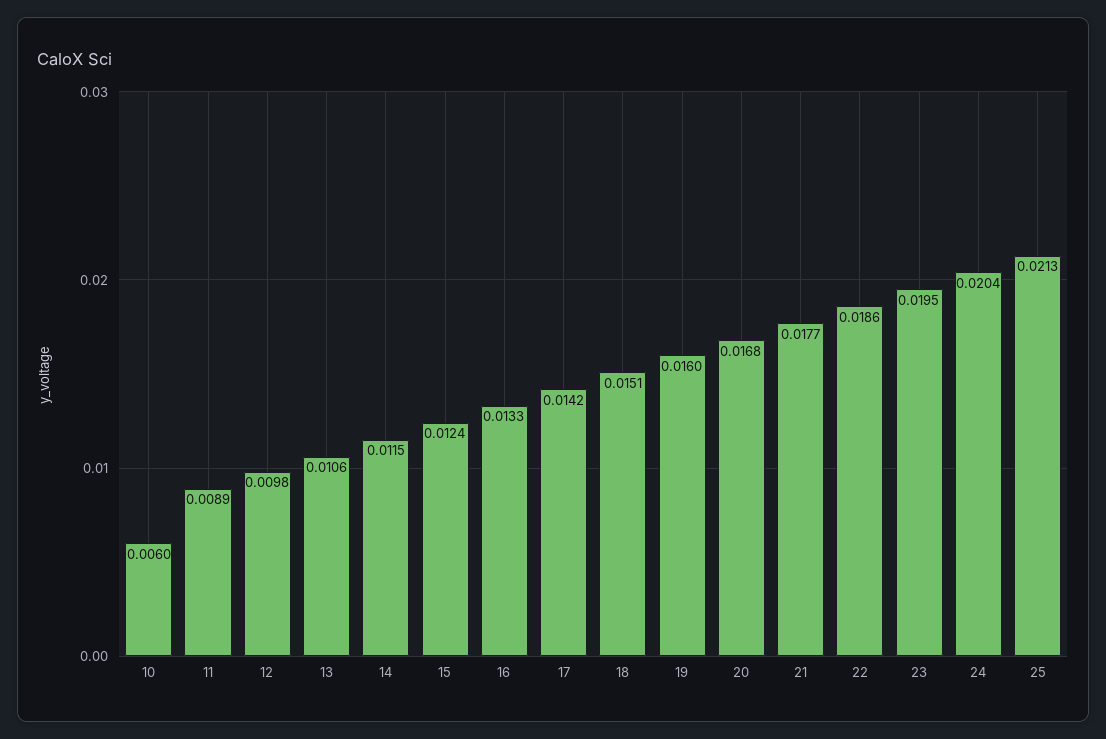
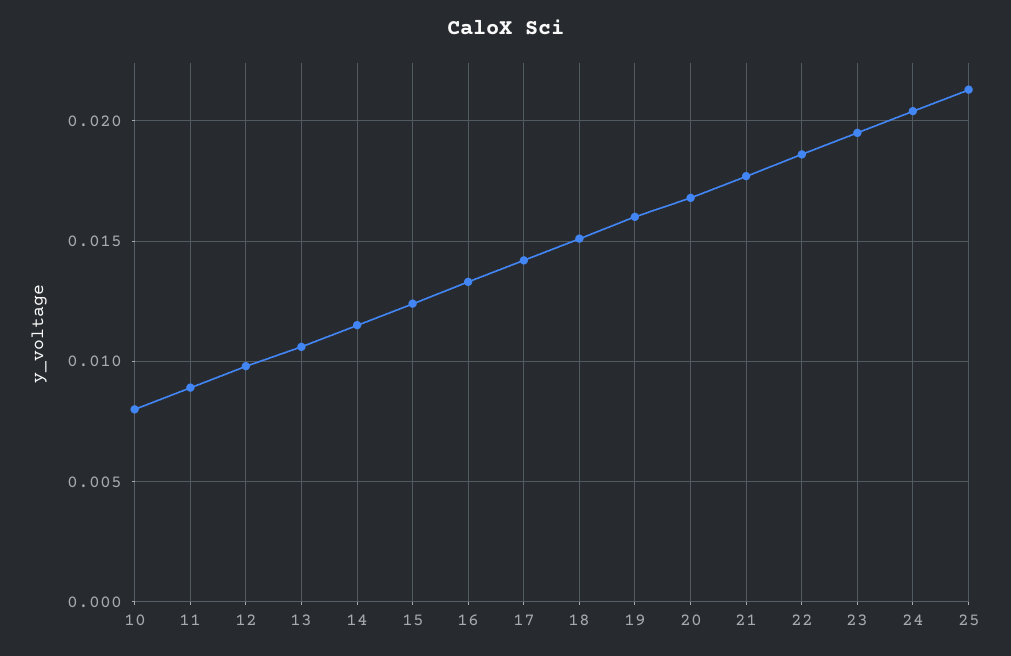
10: 0.006 -> 0.008

